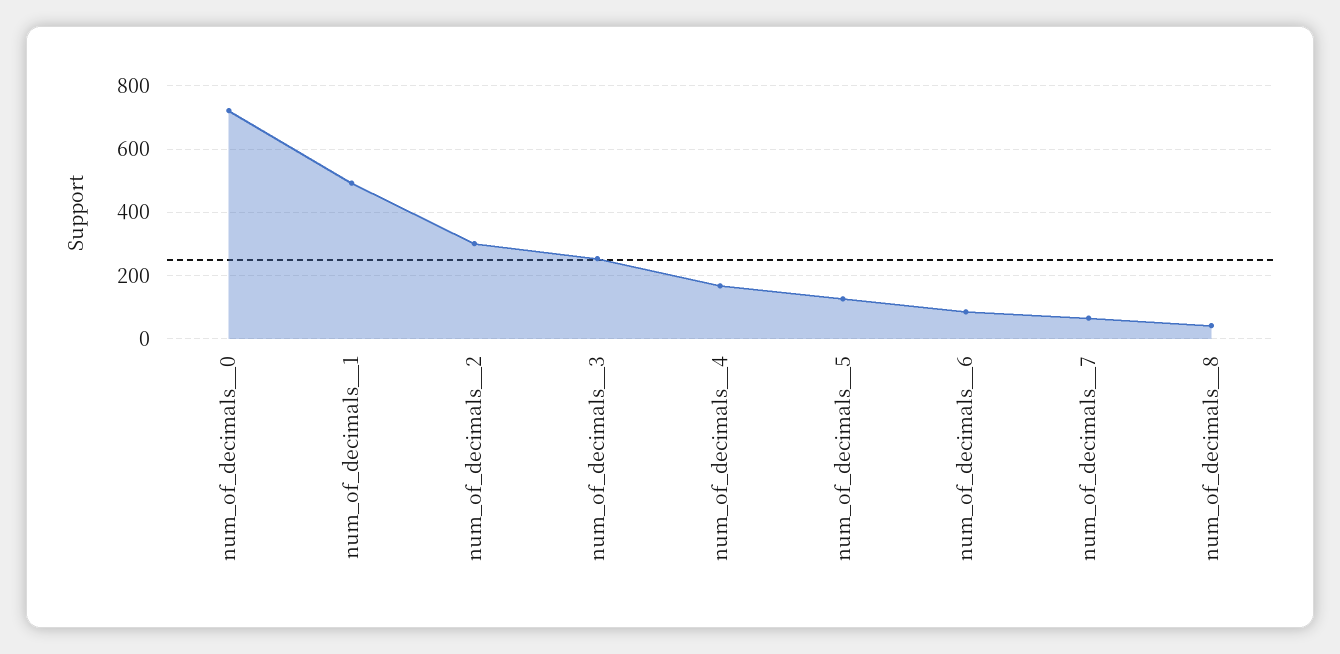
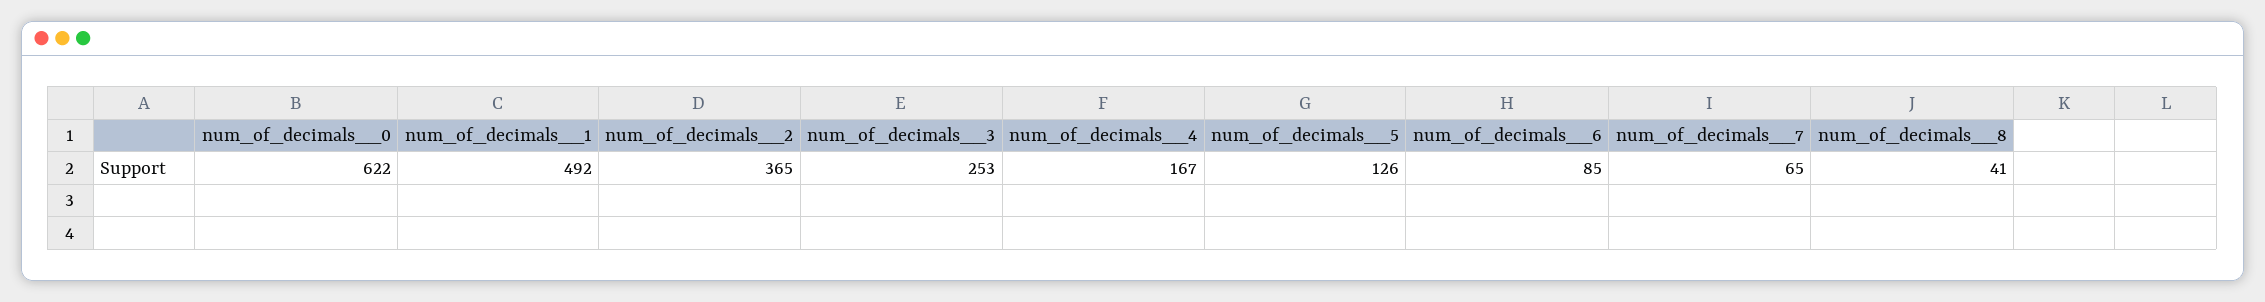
num_of_decimals__0: 720 -> 622
num_of_decimals__2: 300 -> 365

